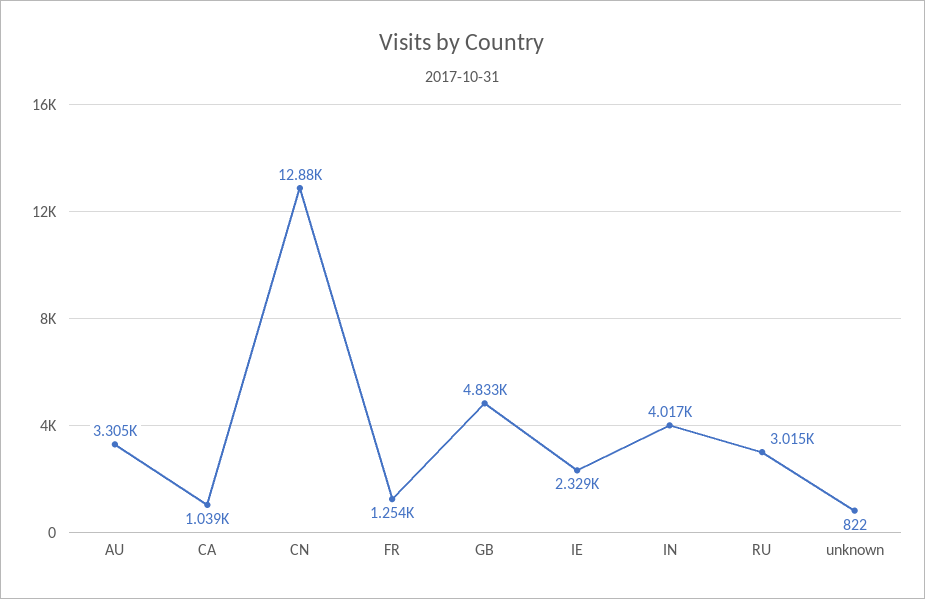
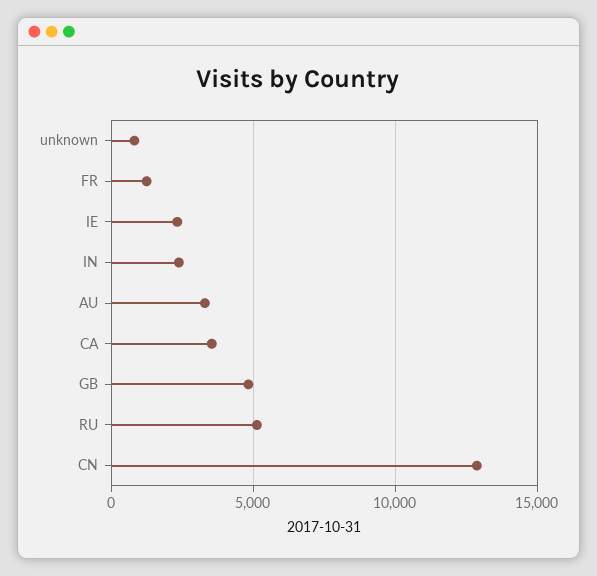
CA: 1039 -> 3500
IN: 4017 -> 2500
RU: 3015 -> 5000

